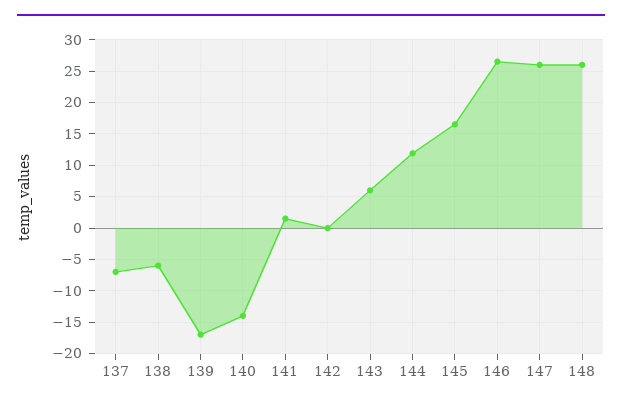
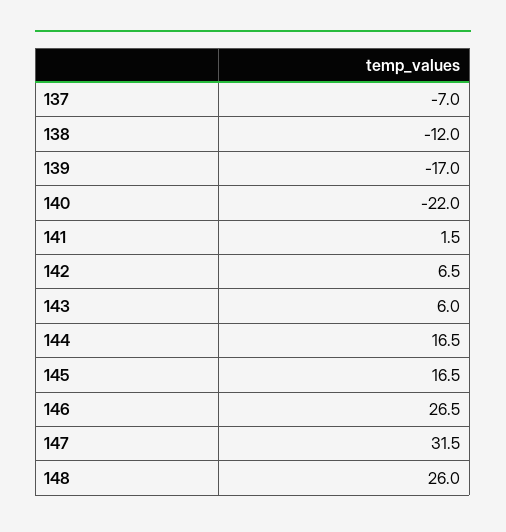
138: -6 -> -12
140: -14 -> -22
142: 0 -> 6.5
144: 12 -> 16.5
147: 26 -> 31.5

